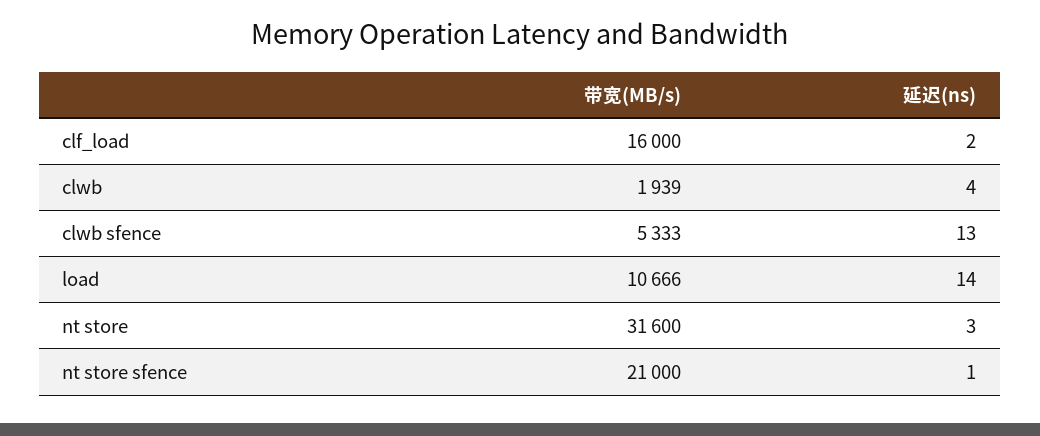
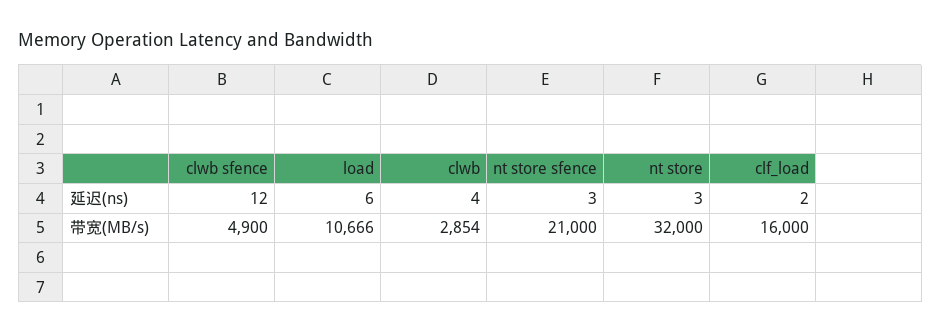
带宽(MB/s), clwb: 1939 -> 2854
带宽(MB/s), clwb sfence: 5333 -> 4900
延迟(ns), clwb sfence: 13 -> 12
延迟(ns), load: 14 -> 6
带宽(MB/s), nt store: 31600 -> 32000
延迟(ns), nt store sfence: 1 -> 3

